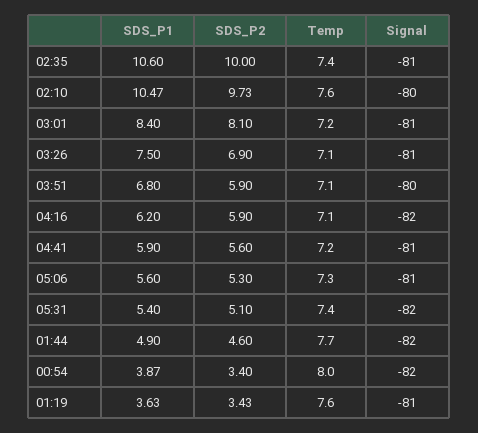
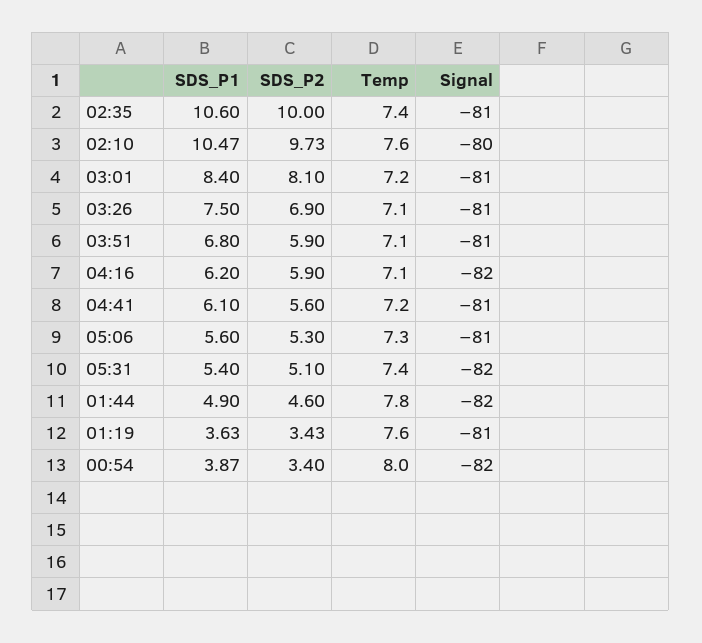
Signal, 03:51: -80 -> -81
SDS_P1, 04:41: 5.9 -> 6.1
Temp, 01:44: 7.7 -> 7.8

